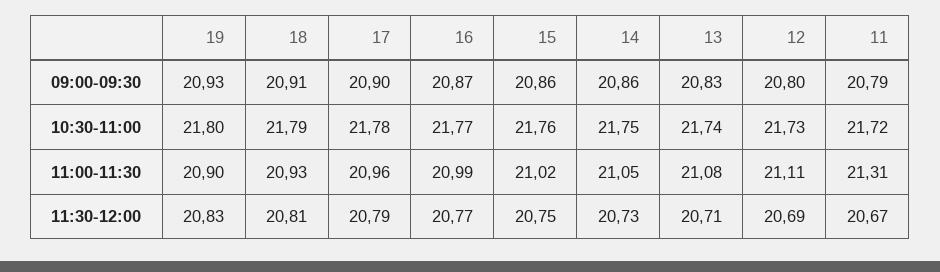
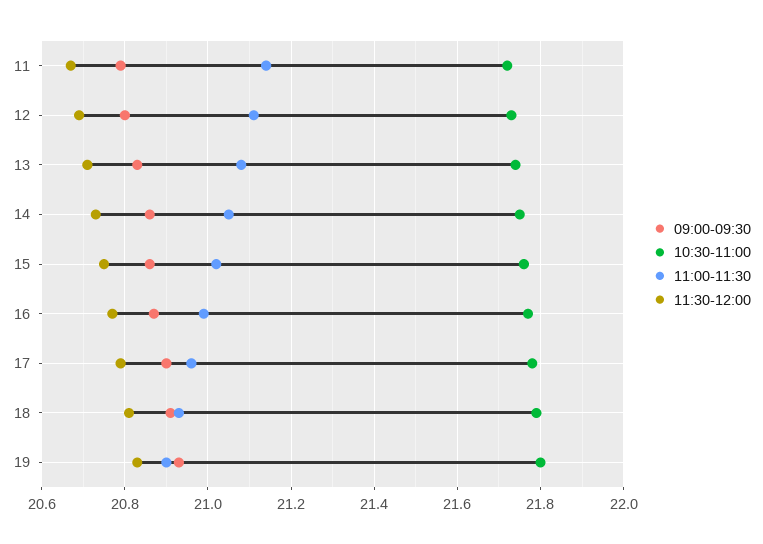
11:00-11:30, 11: 21.31 -> 21.15

